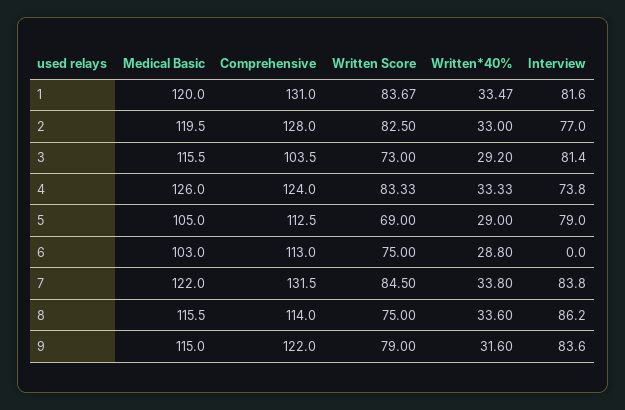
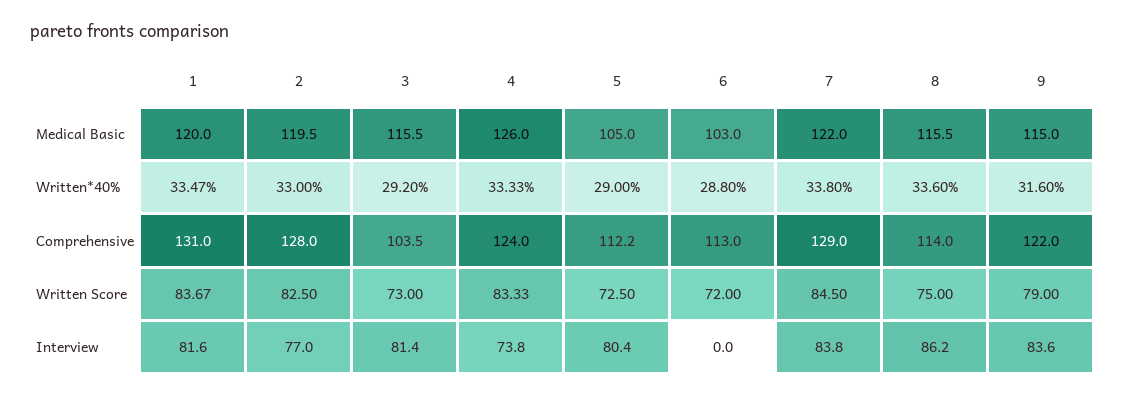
Comprehensive, 5: 112.5 -> 112.2
Written Score, 5: 69 -> 72.5
Interview, 5: 79 -> 80.4
Written Score, 6: 75 -> 72
Comprehensive, 7: 131.5 -> 129

